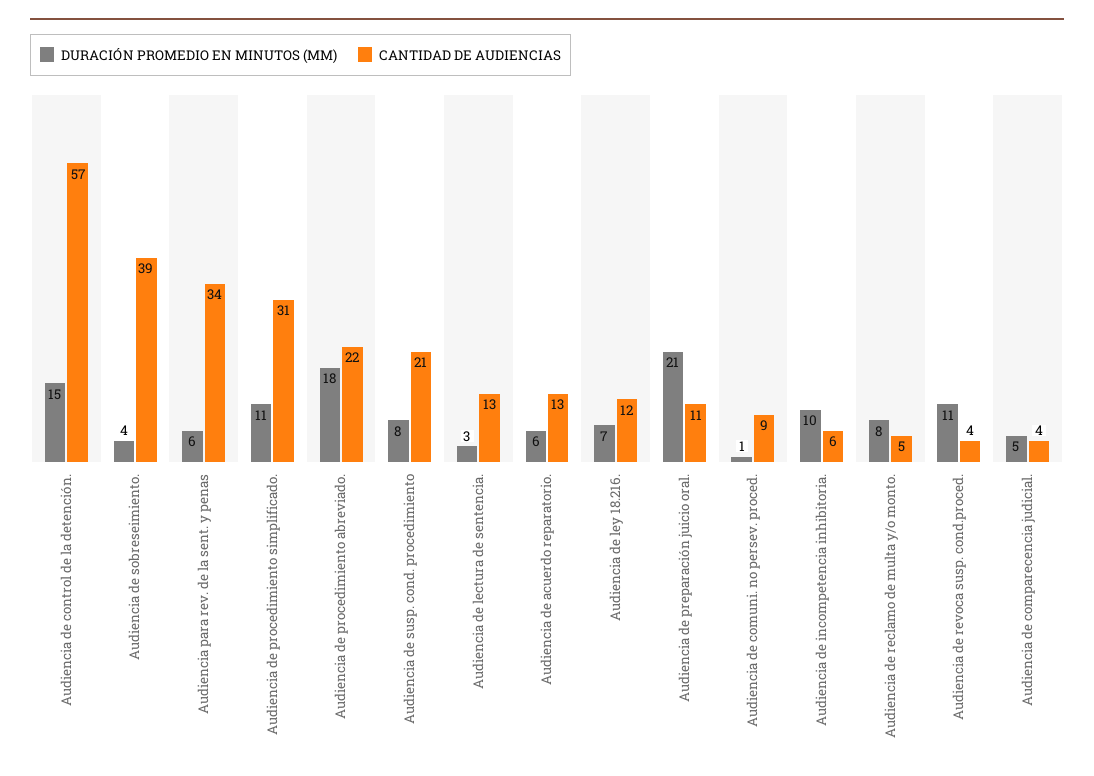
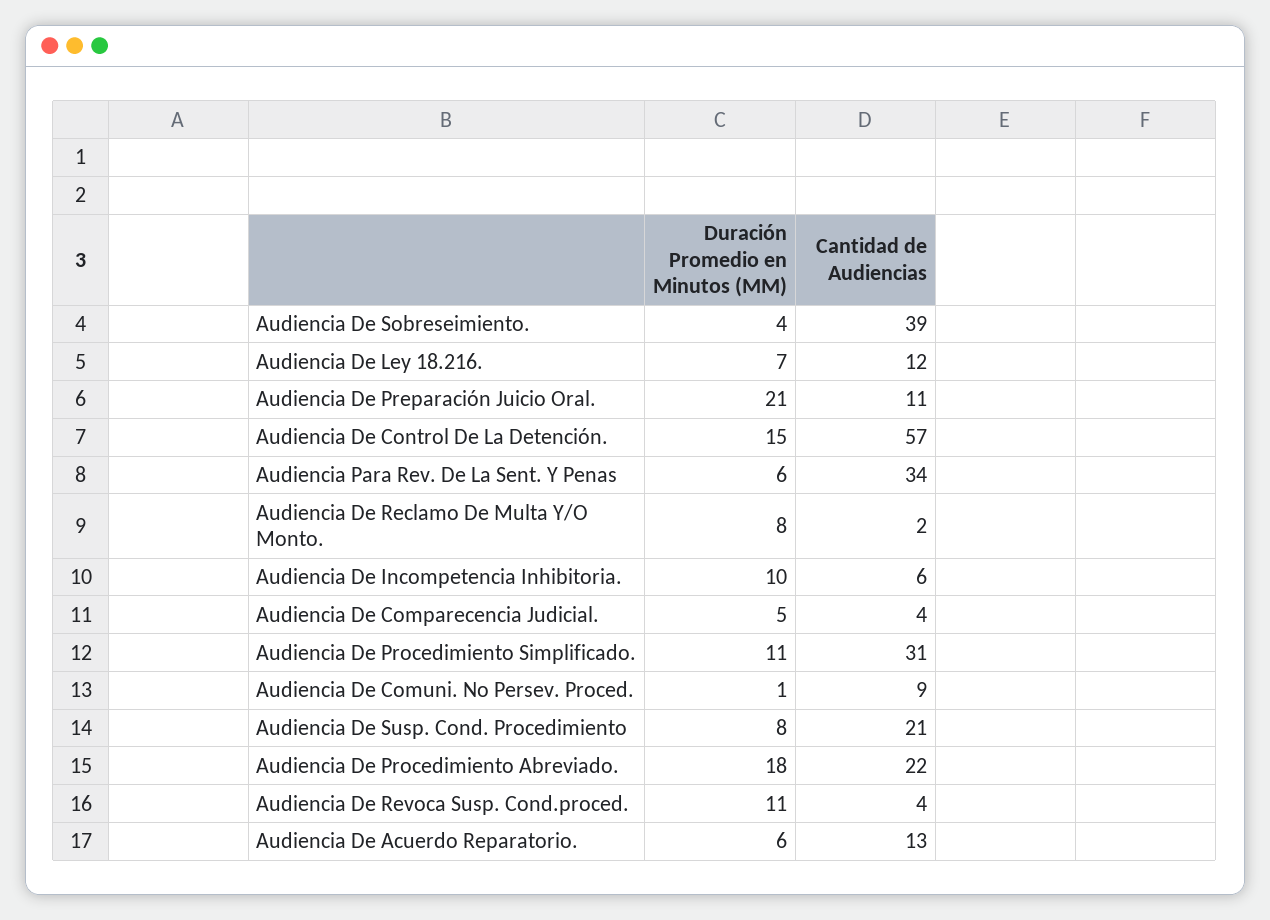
DURACIÓN PROMEDIO EN MINUTOS (MM), Audiencia de lectura de sentencia.: 3 -> none
CANTIDAD DE AUDIENCIAS, Audiencia de lectura de sentencia.: 13 -> none
CANTIDAD DE AUDIENCIAS, Audiencia de reclamo de multa y/o monto.: 5 -> 2

